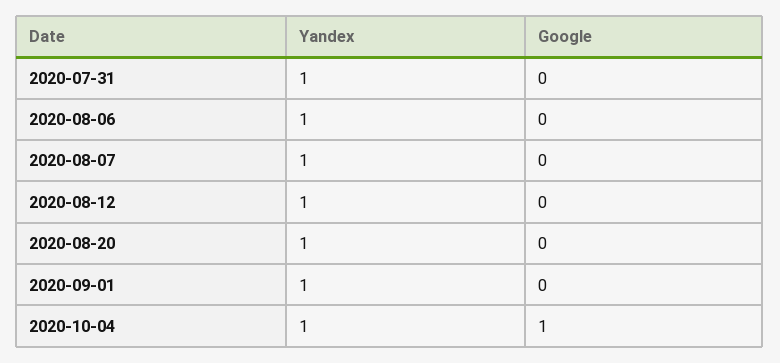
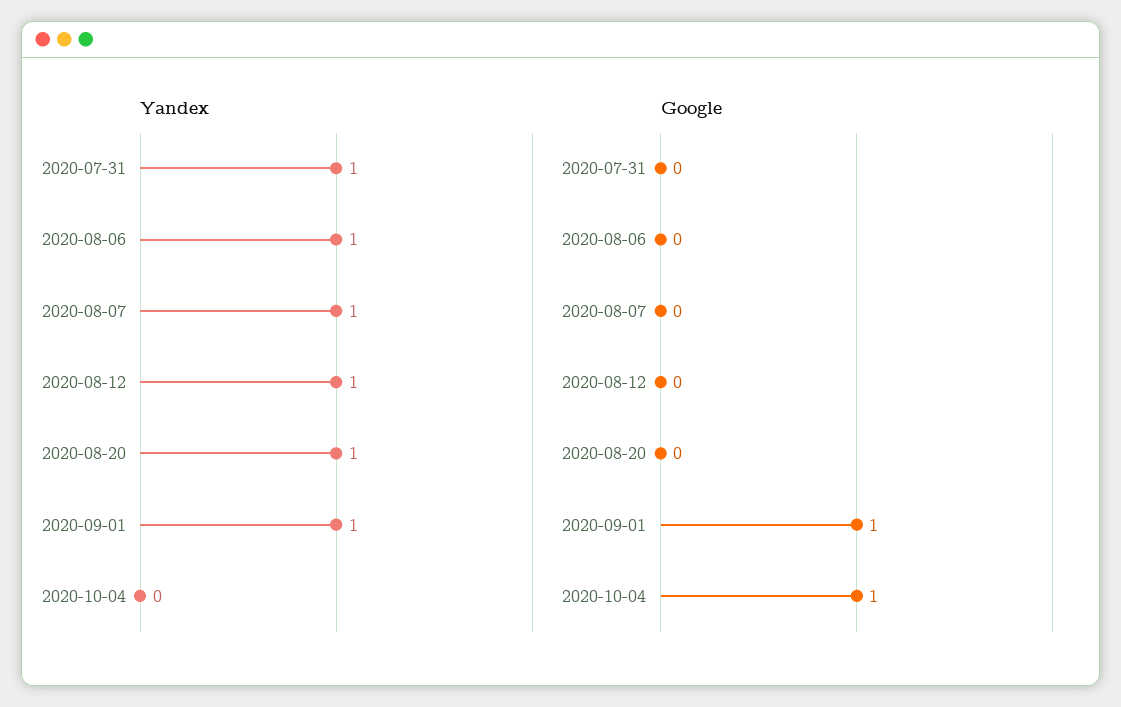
Google, 2020-09-01: 0 -> 1
Yandex, 2020-10-04: 1 -> 0

